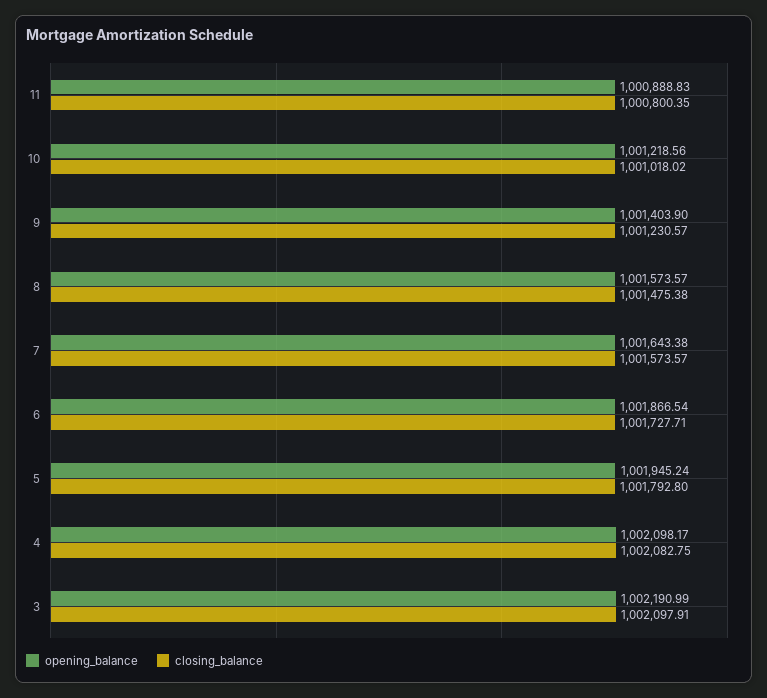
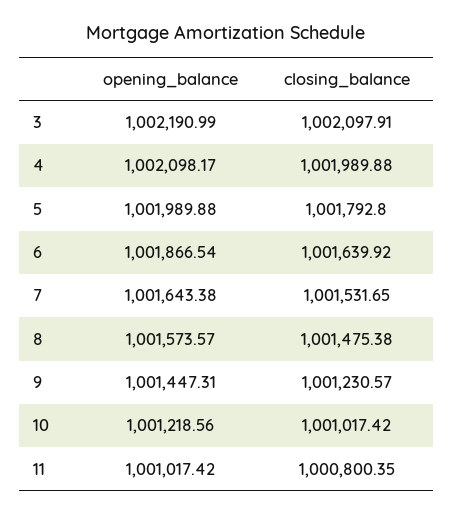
opening_balance, 11: 1000888.83 -> 1001017.42
closing_balance, 10: 1001018.02 -> 1001017.42
opening_balance, 9: 1001403.9 -> 1001447.31
closing_balance, 7: 1001573.57 -> 1001531.65
closing_balance, 6: 1001727.71 -> 1001639.92
opening_balance, 5: 1001945.24 -> 1001989.88
closing_balance, 4: 1002082.75 -> 1001989.88

